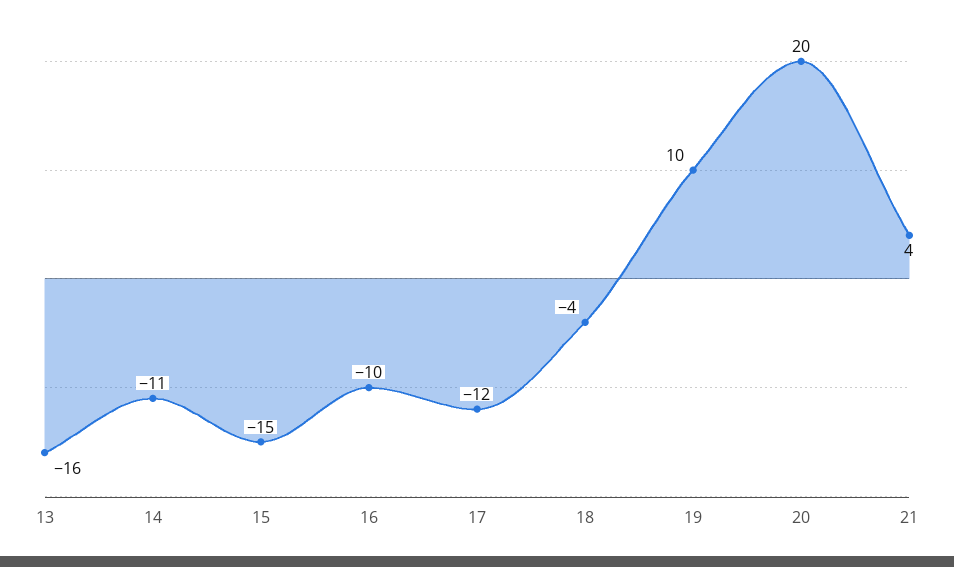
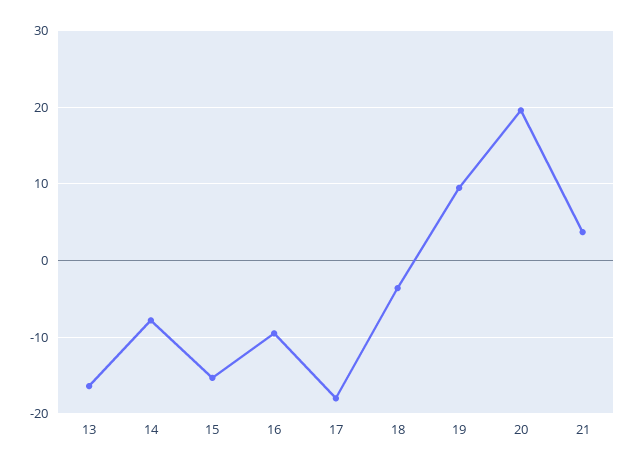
14: -11 -> -8
17: -12 -> -18

